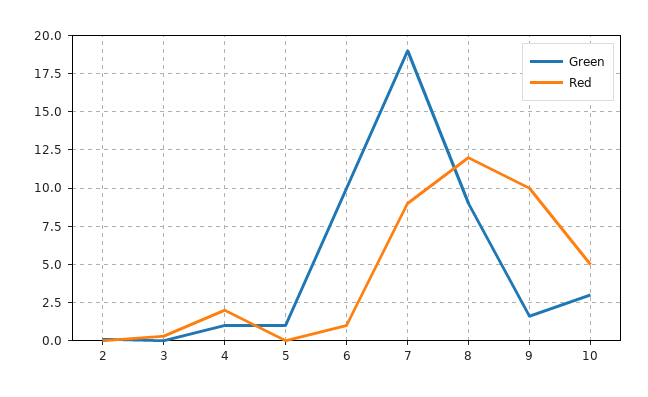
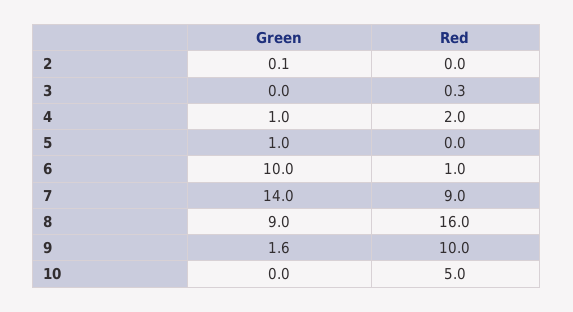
Green, 7: 19 -> 14
Red, 8: 12 -> 16
Green, 10: 3 -> 0

